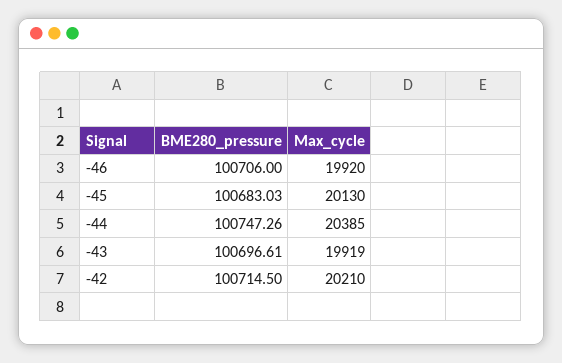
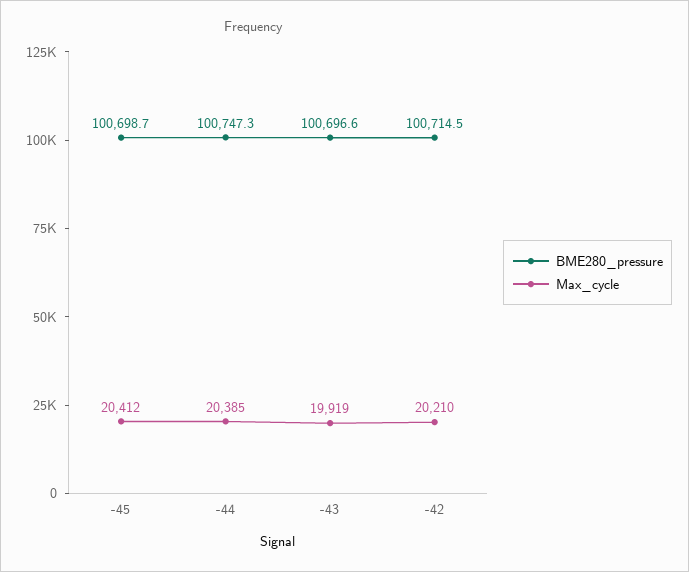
BME280_pressure, -46: 100706 -> none
Max_cycle, -46: 19920 -> none
BME280_pressure, -45: 100683.03 -> 100698.7
Max_cycle, -45: 20130 -> 20412

